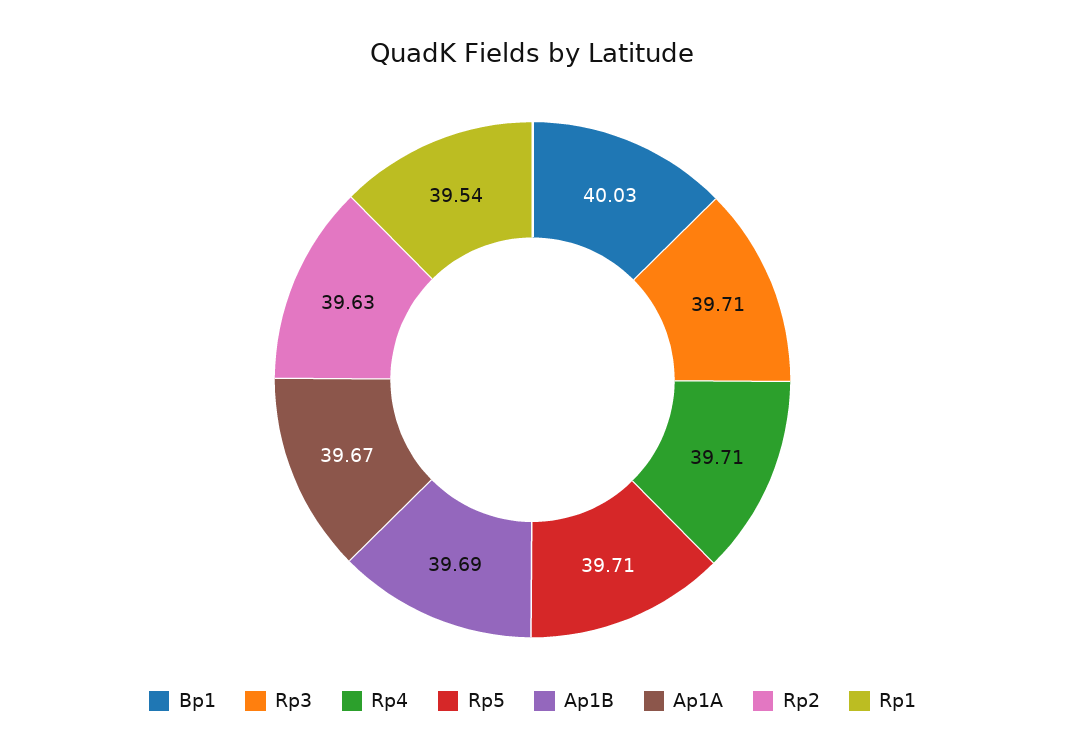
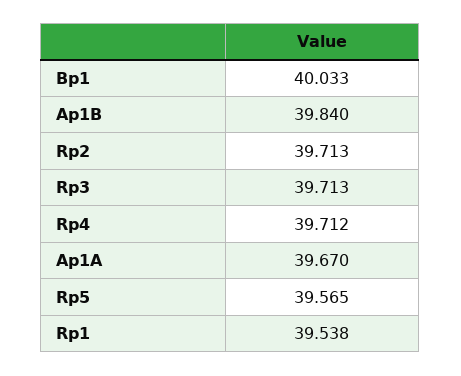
Rp5: 39.71 -> 39.565
Ap1B: 39.69 -> 39.84
Rp2: 39.63 -> 39.713

